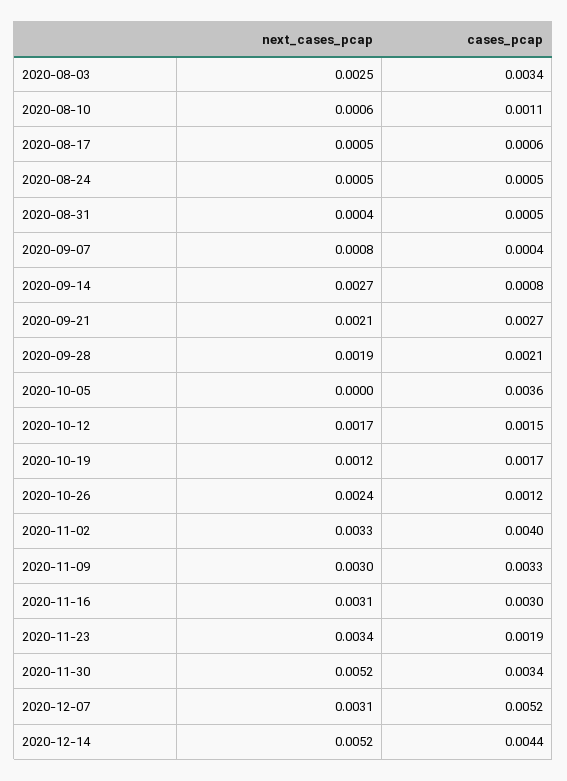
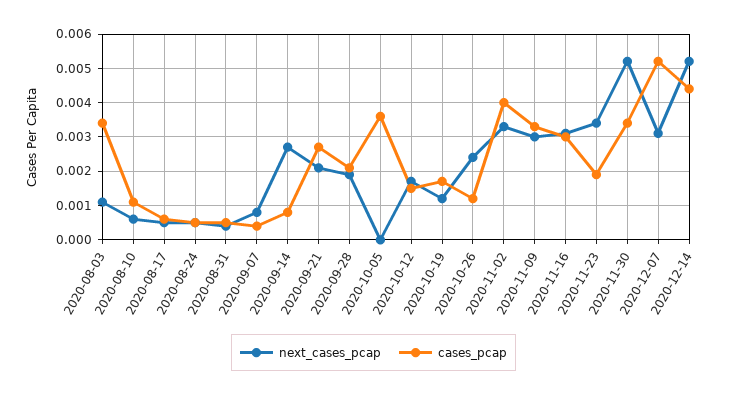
next_cases_pcap, 2020-08-03: 0.0025 -> 0.001

